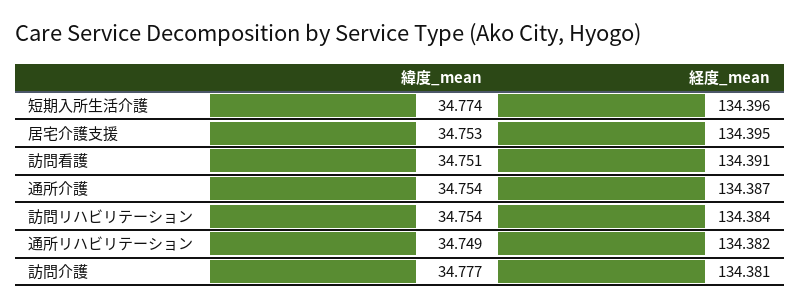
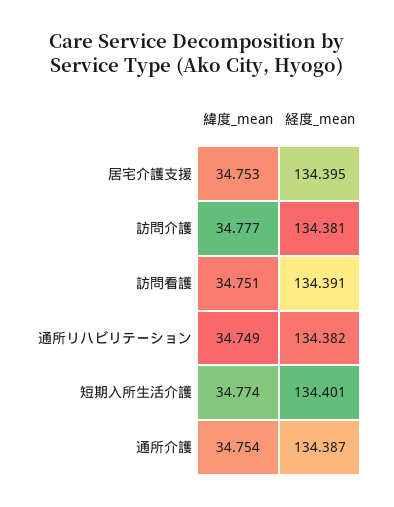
経度_mean, 短期入所生活介護: 134.396 -> 134.401
緯度_mean, 訪問リハビリテーション: 34.754 -> none
経度_mean, 訪問リハビリテーション: 134.384 -> none

